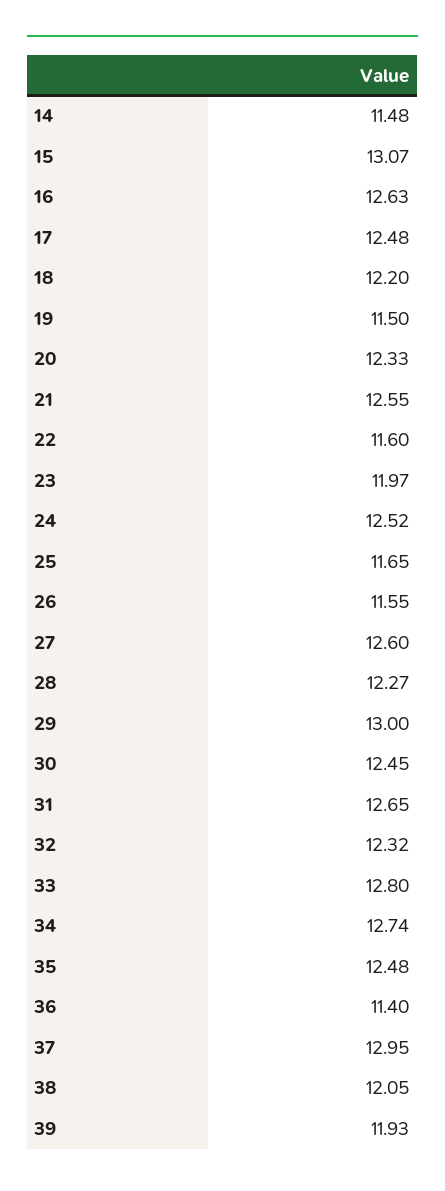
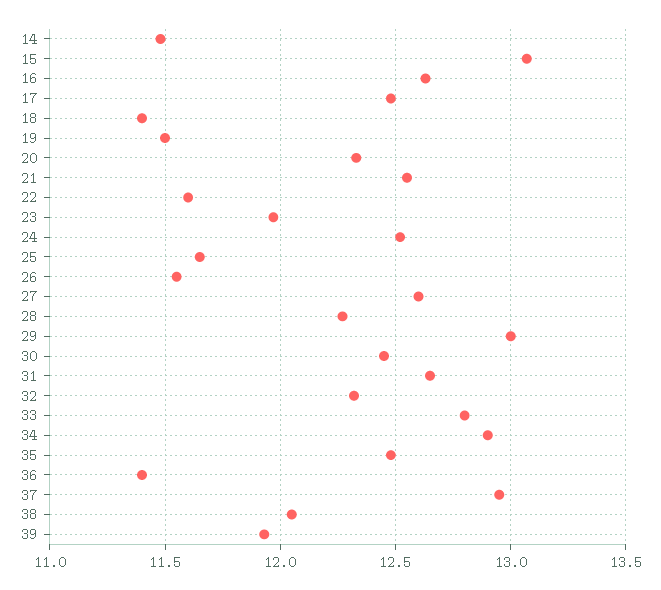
18: 12.2 -> 11.4
34: 12.74 -> 12.9

